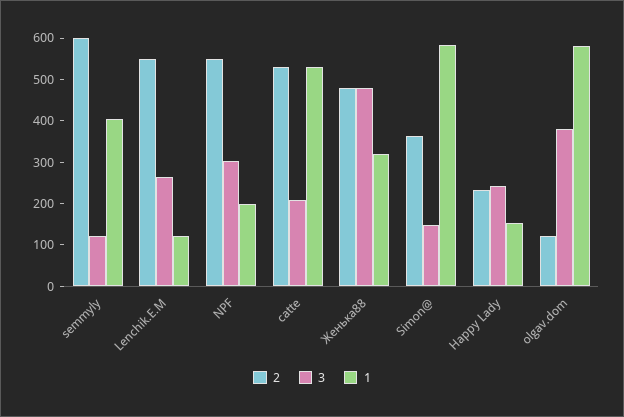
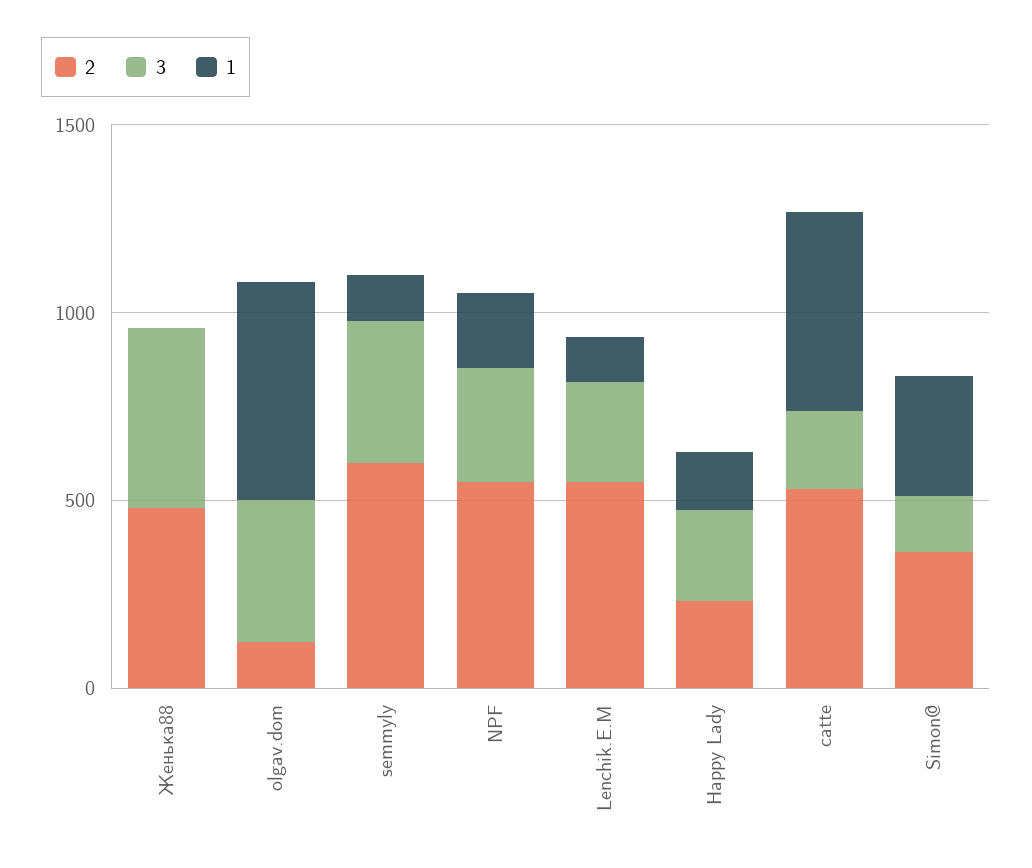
3, semmyly: 120 -> 400
1, semmyly: 400 -> 100
1, Женька88: 320 -> 0
1, Simon@: 580 -> 300

